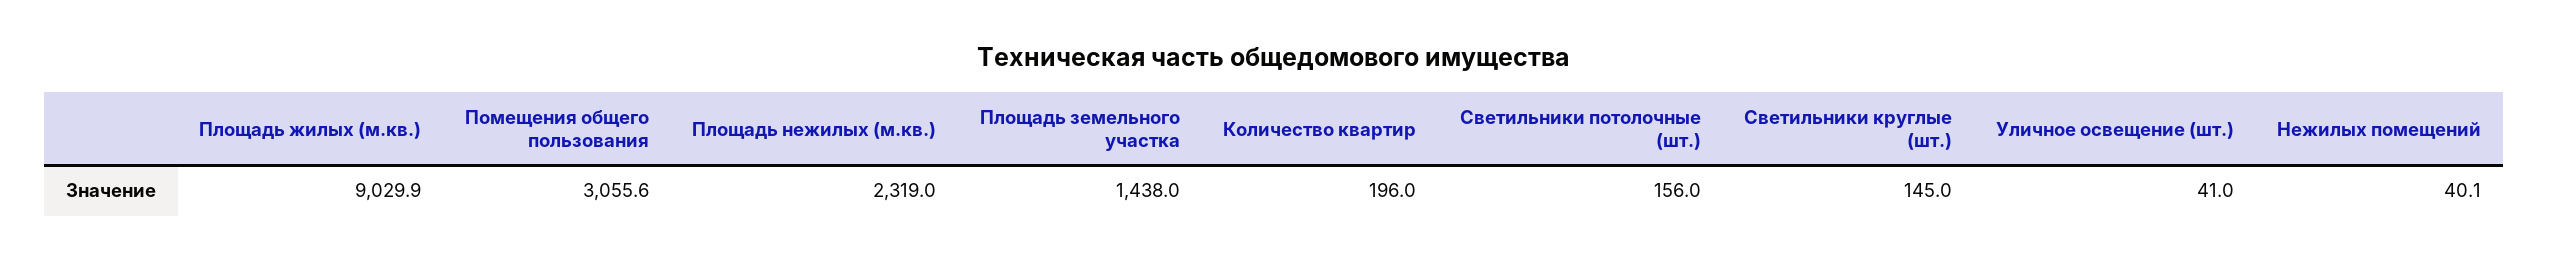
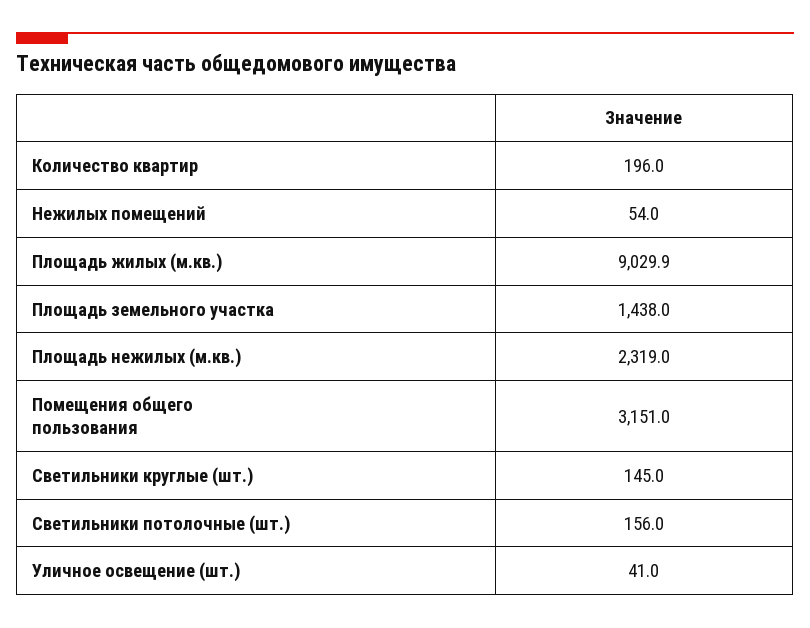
Помещения общего пользования: 3055.6 -> 3151
Нежилых помещений: 40.1 -> 54

